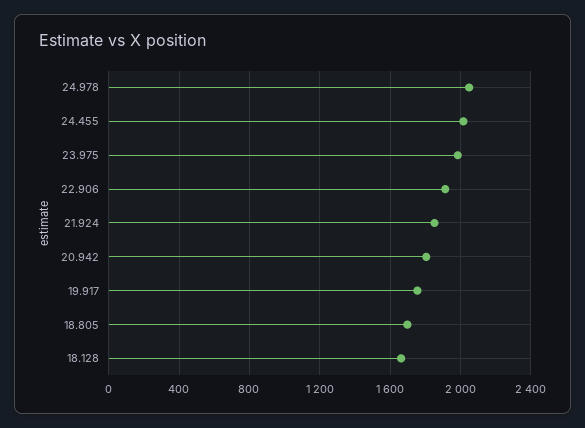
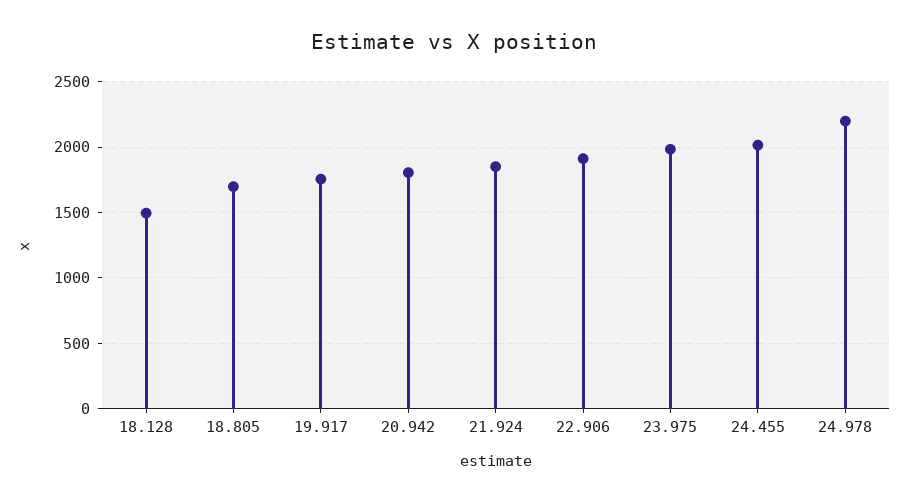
24.978: 2050 -> 2200
18.128: 1650 -> 1500

